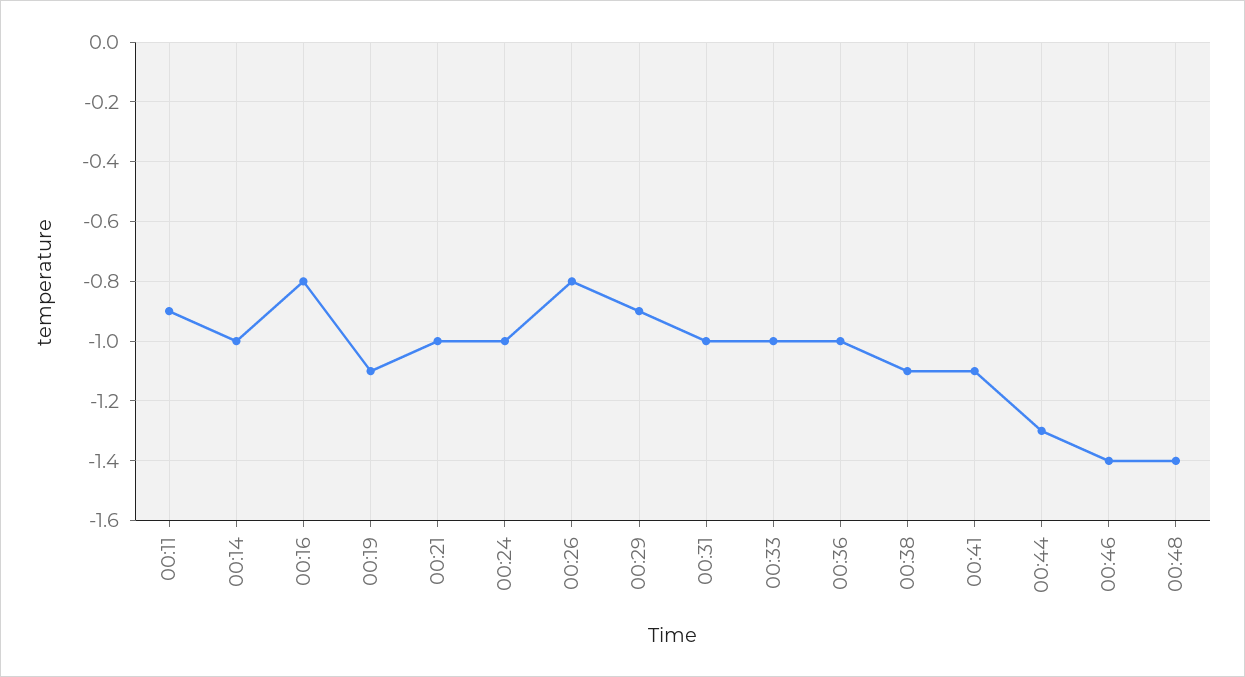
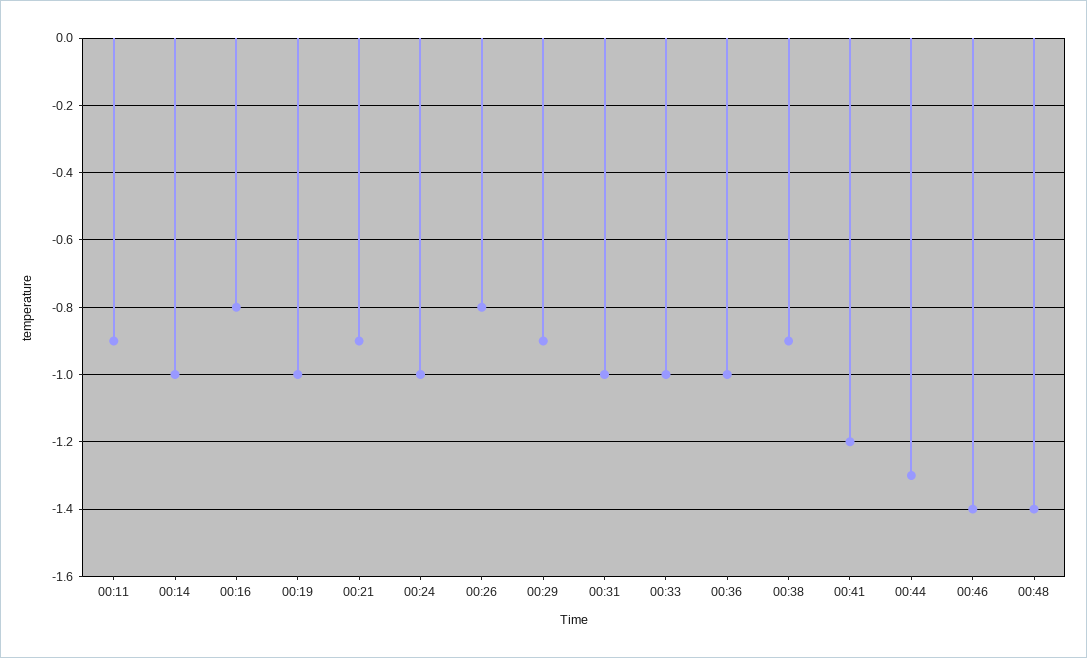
00:19: -1.1 -> -1
00:21: -1 -> -0.9
00:38: -1.1 -> -0.9
00:41: -1.1 -> -1.2

